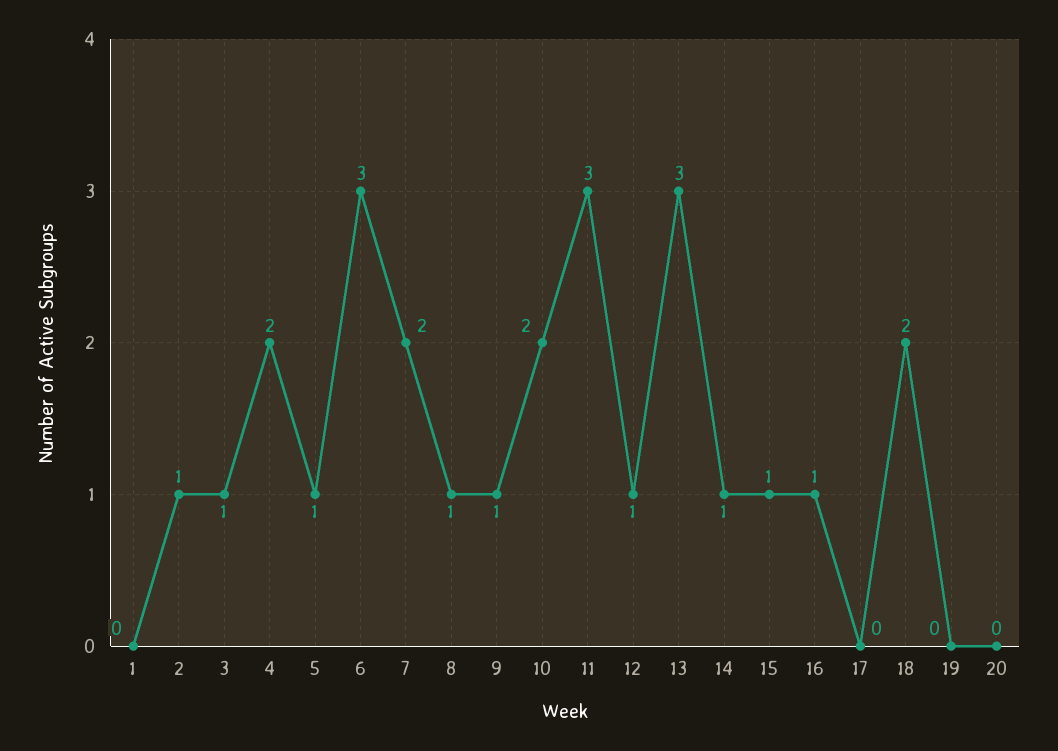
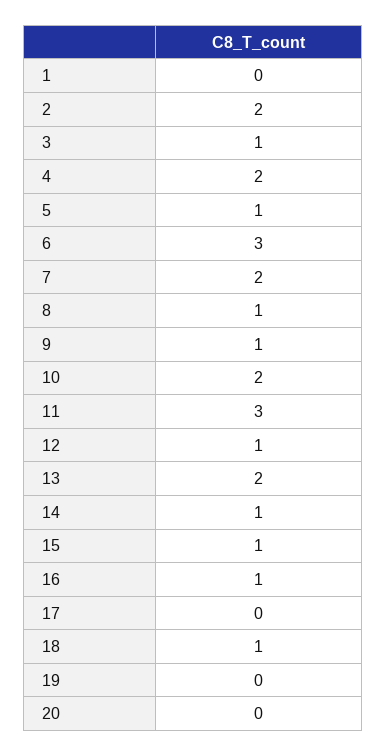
2: 1 -> 2
13: 3 -> 2
18: 2 -> 1

